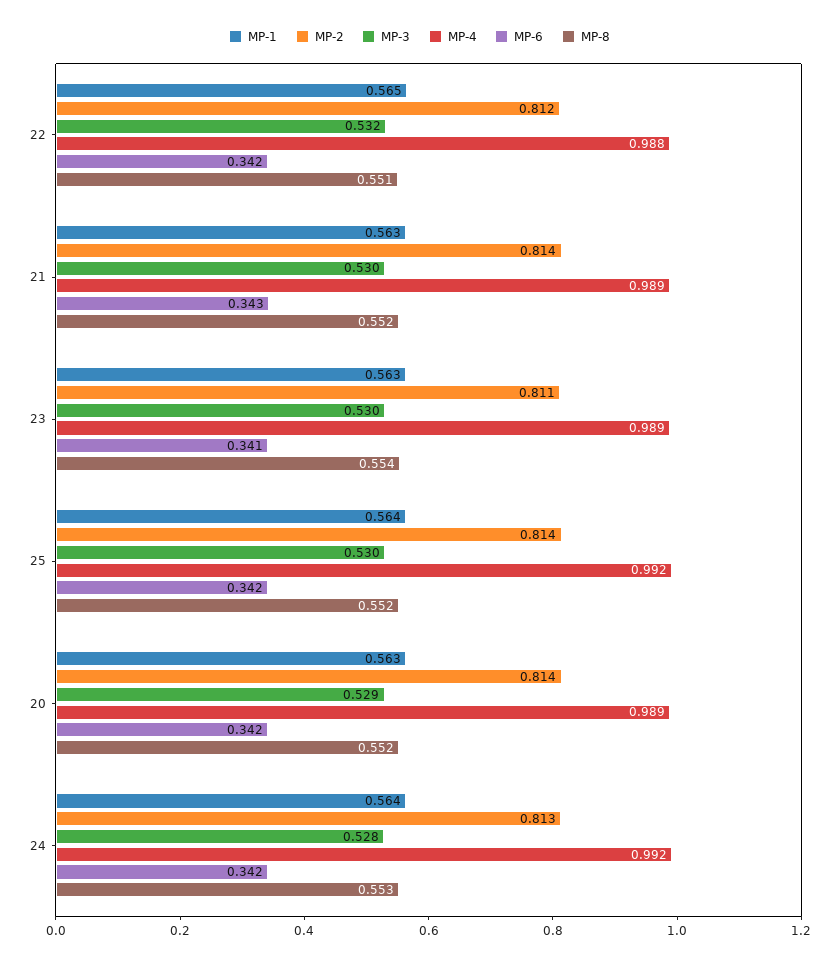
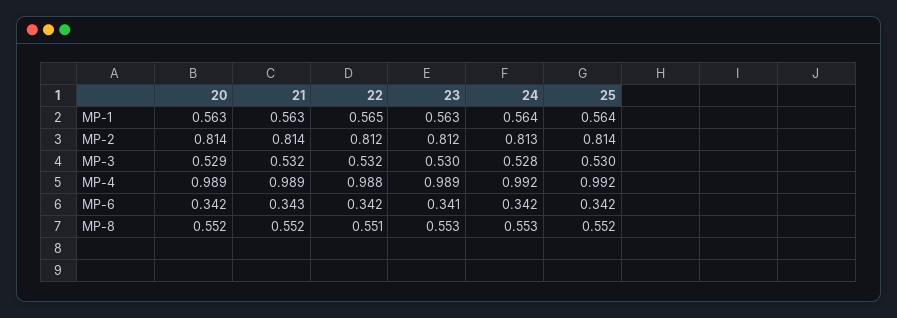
MP-3, 21: 0.53 -> 0.532
MP-2, 23: 0.811 -> 0.812
MP-8, 23: 0.554 -> 0.553

